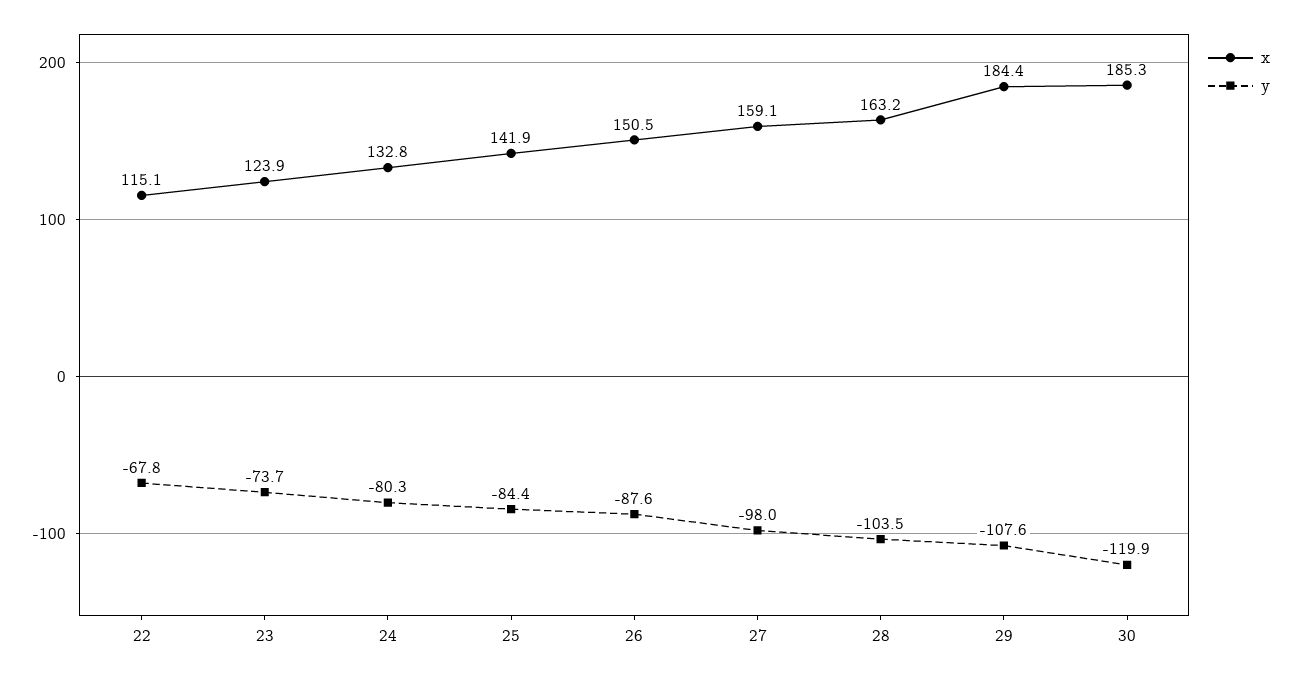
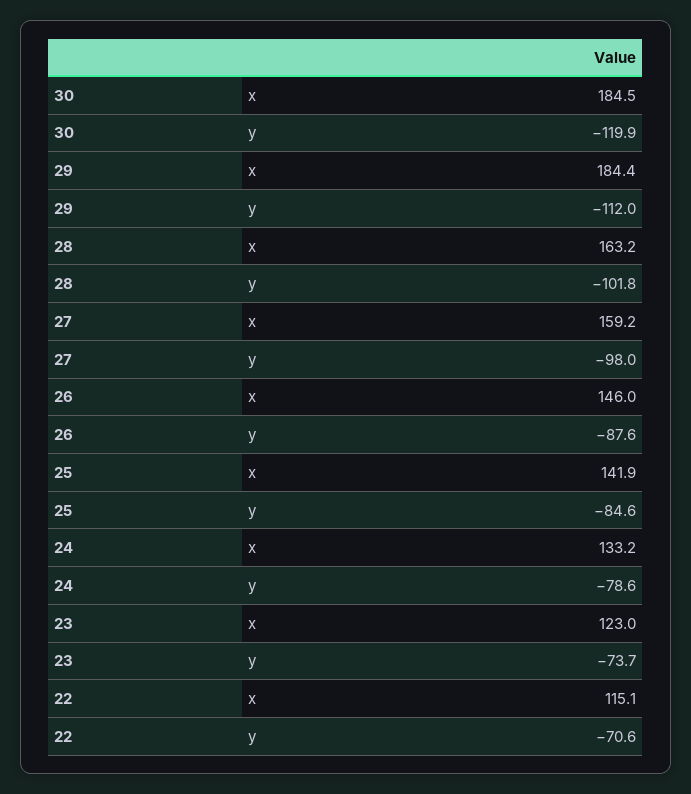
y, 22: -67.8 -> -70.6
x, 23: 123.9 -> 123
x, 24: 132.8 -> 133.2
y, 24: -80.3 -> -78.6
y, 25: -84.4 -> -84.6
x, 26: 150.5 -> 146
x, 27: 159.1 -> 159.2
y, 28: -103.5 -> -101.8
y, 29: -107.6 -> -112
x, 30: 185.3 -> 184.5

